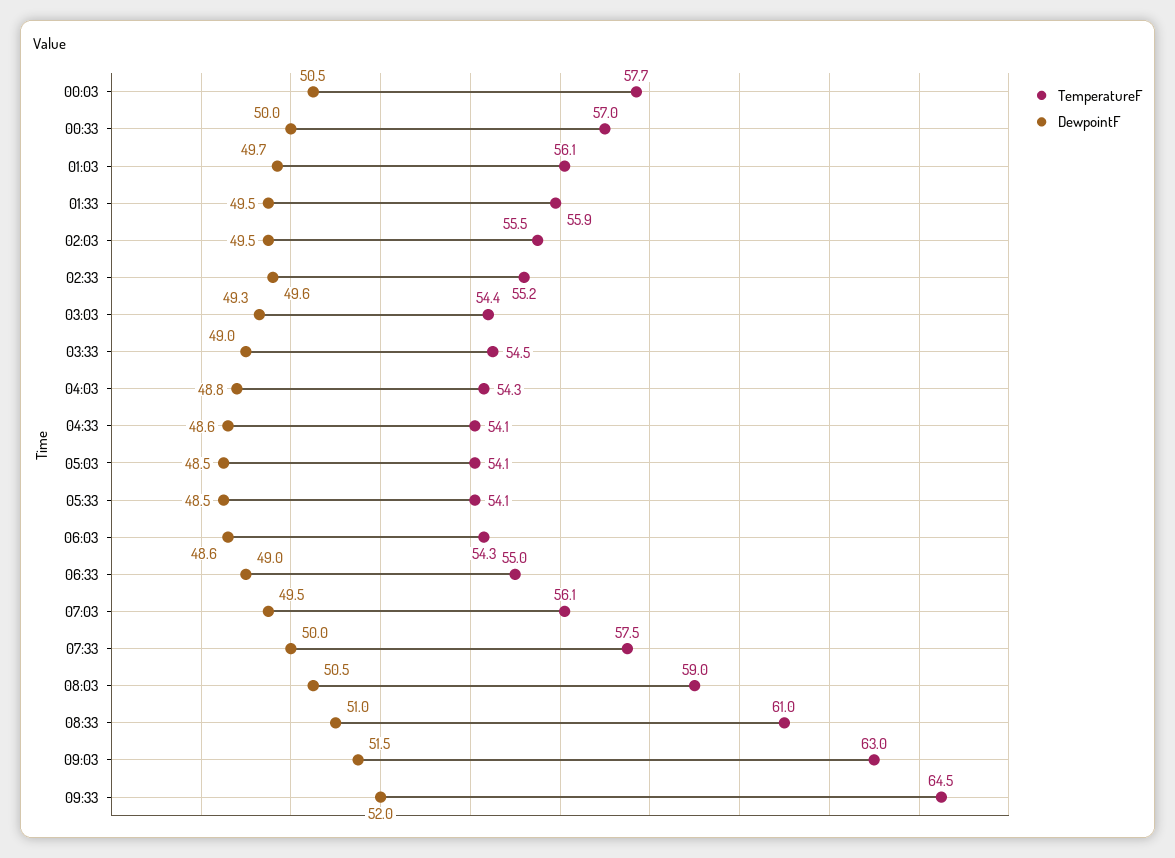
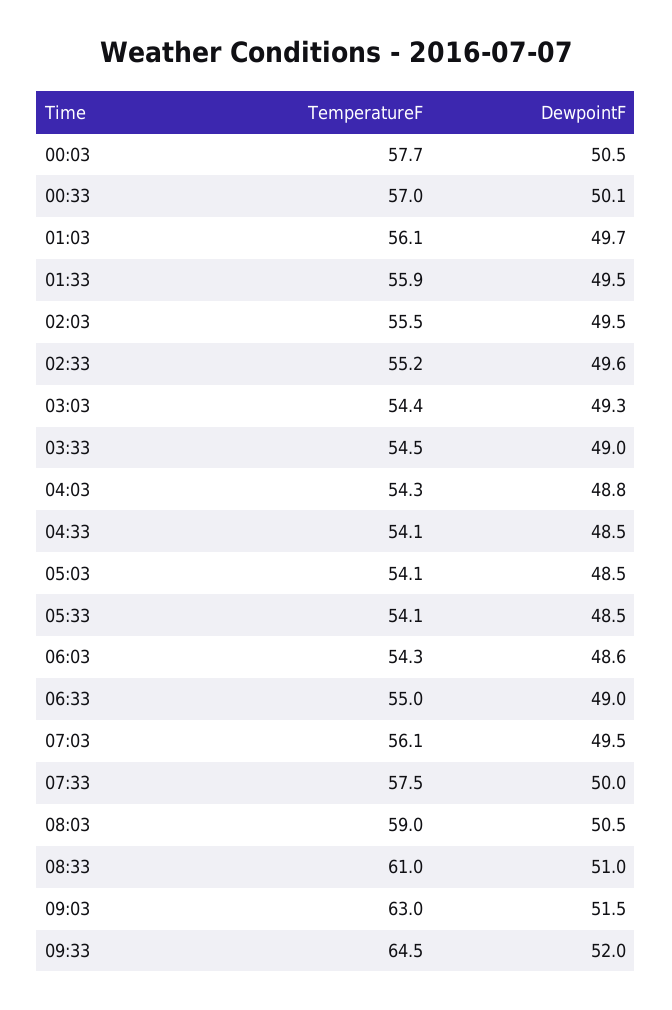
DewpointF, 00:33: 50 -> 50.1
DewpointF, 04:33: 48.6 -> 48.5

